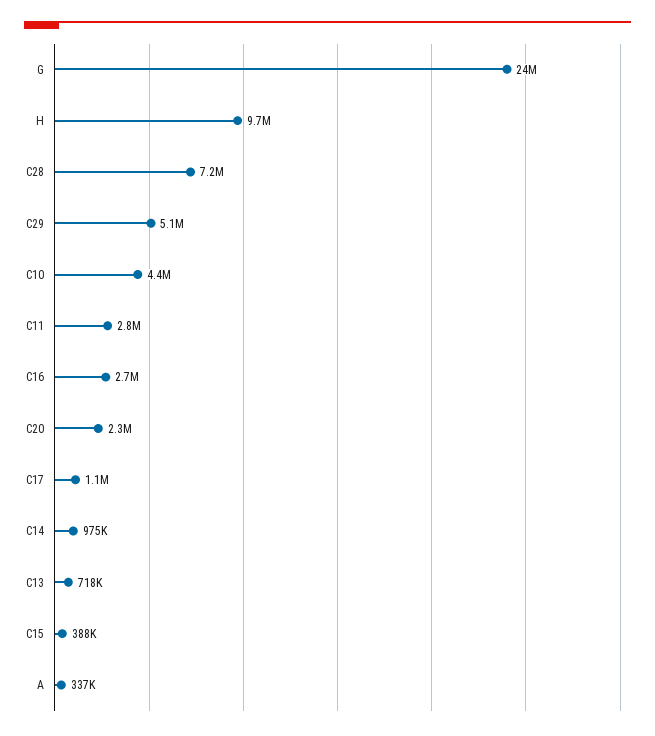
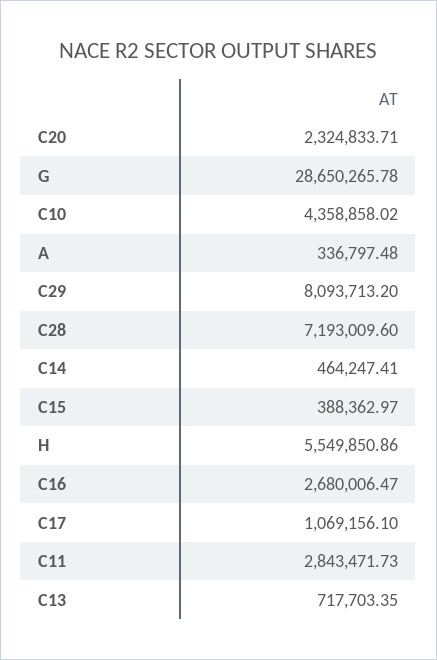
G: 24000000 -> 28650265.78
H: 9700000 -> 5549850.86
C29: 5100000 -> 8093713.2
C14: 975000 -> 464247.41

